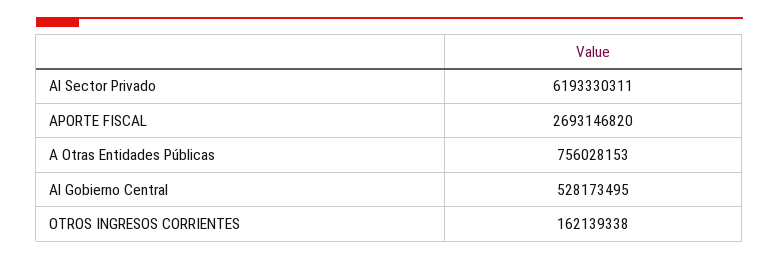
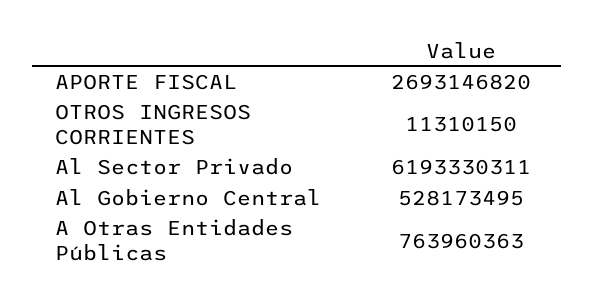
A Otras Entidades Públicas: 756028153 -> 763960363
OTROS INGRESOS CORRIENTES: 162139338 -> 11310150

